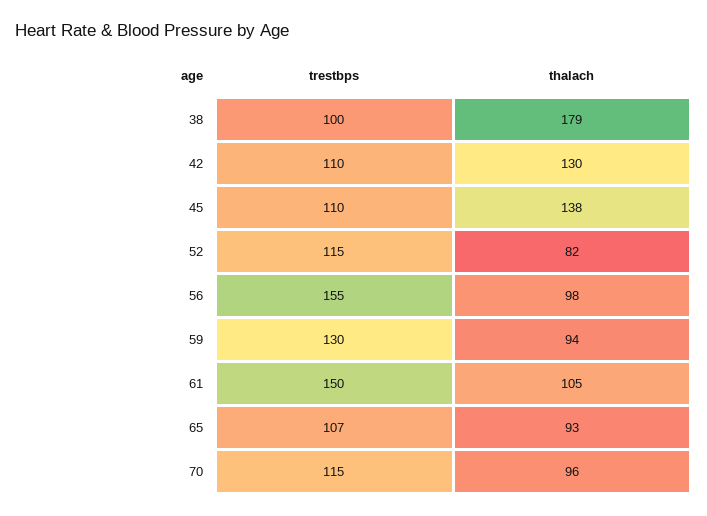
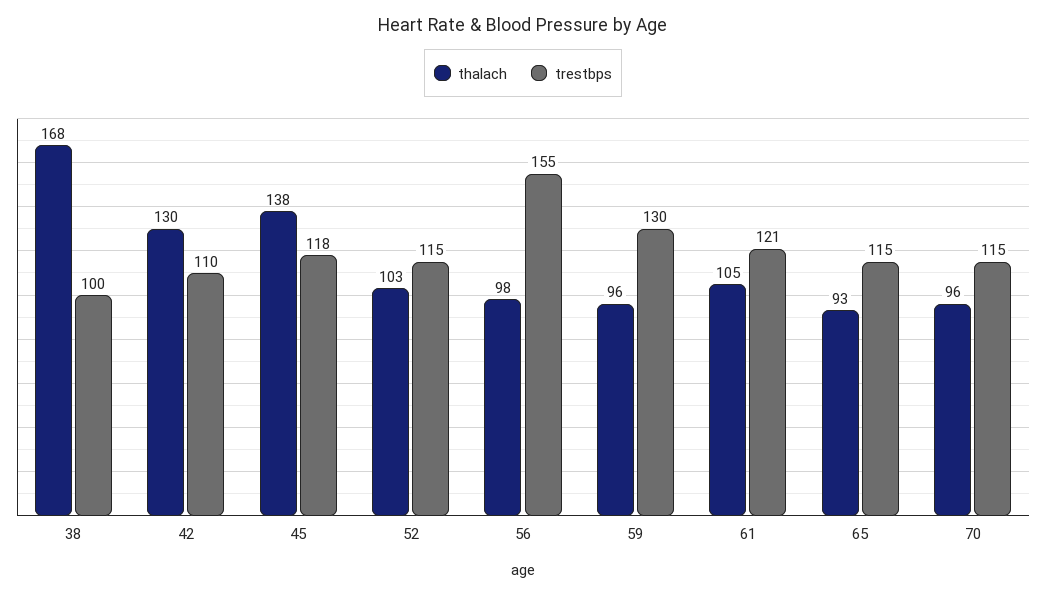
thalach, 38: 179 -> 168
trestbps, 45: 110 -> 118
thalach, 52: 82 -> 103
thalach, 59: 94 -> 96
trestbps, 61: 150 -> 121
trestbps, 65: 107 -> 115

